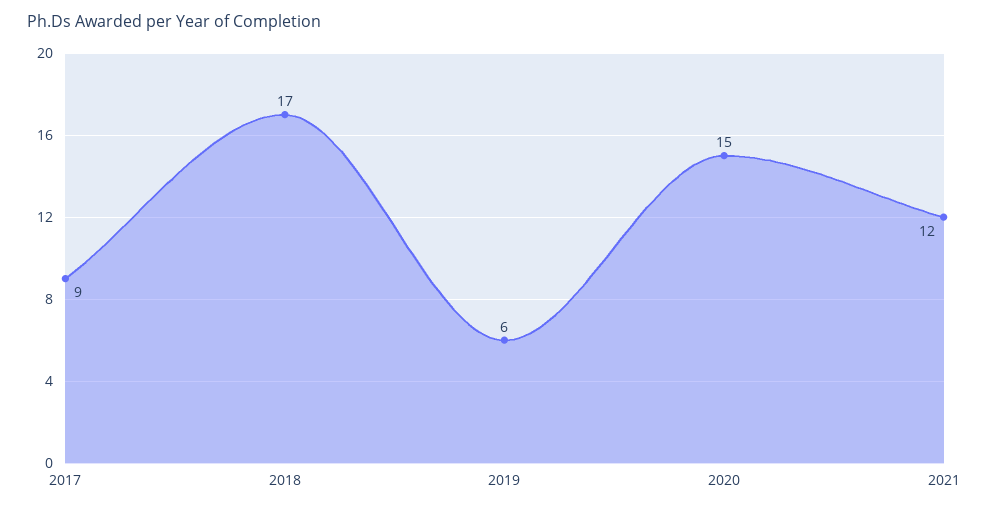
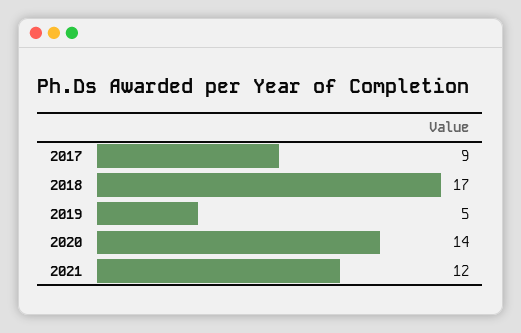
2019: 6 -> 5
2020: 15 -> 14

